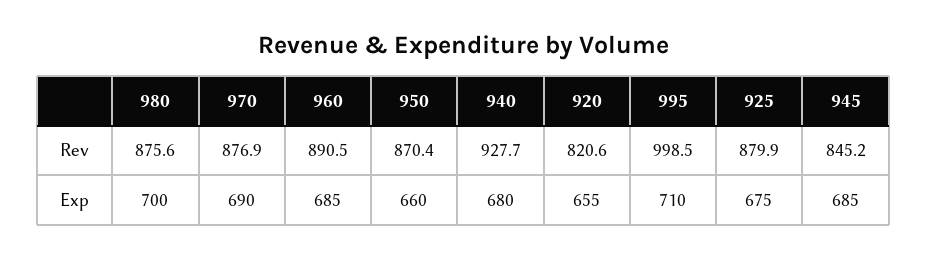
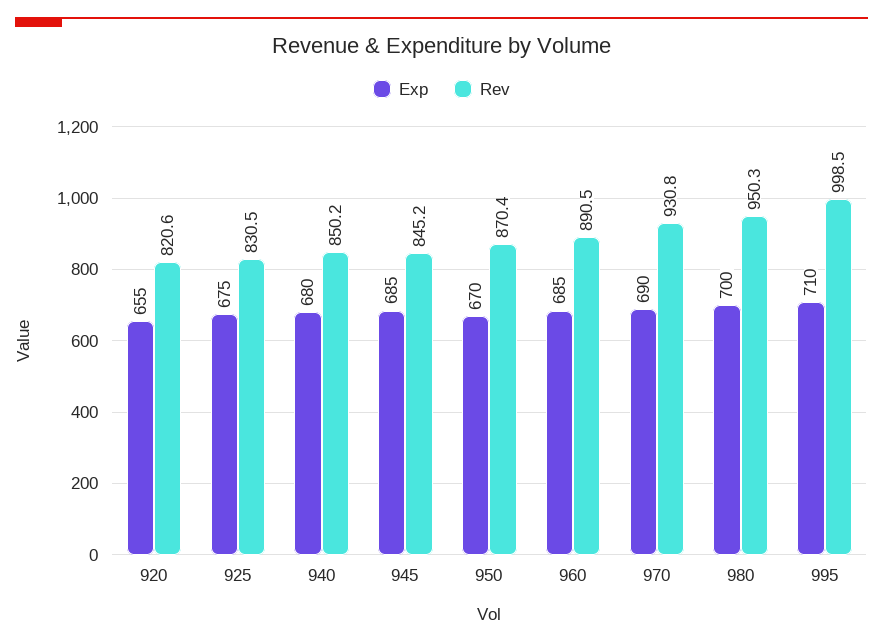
Rev, 980: 875.6 -> 950.3
Rev, 970: 876.9 -> 930.8
Rev, 940: 927.7 -> 850.2
Rev, 925: 879.9 -> 830.5
Exp, 950: 660 -> 670

